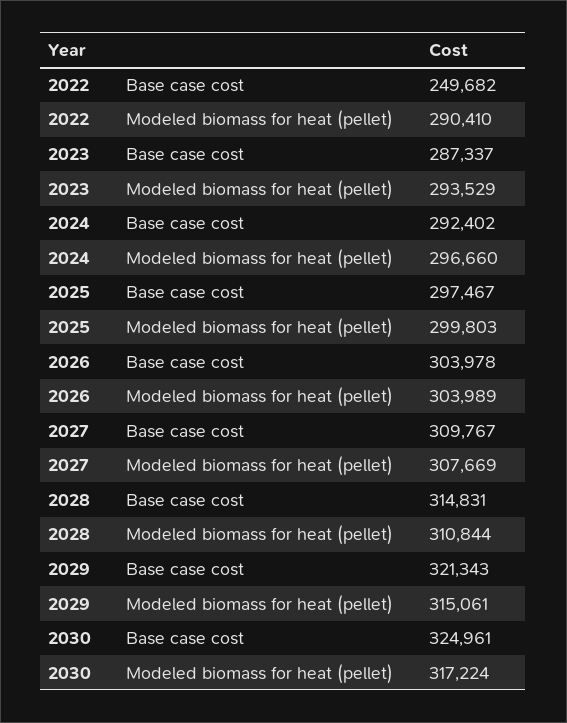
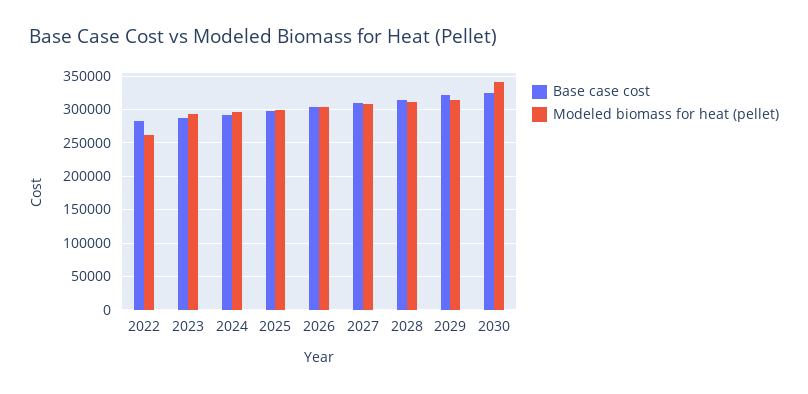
Base case cost, 2022: 249682 -> 280000
Modeled biomass for heat (pellet), 2022: 290410 -> 260000
Modeled biomass for heat (pellet), 2030: 317224 -> 340000

